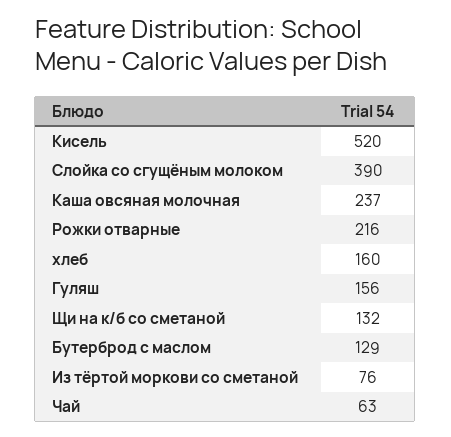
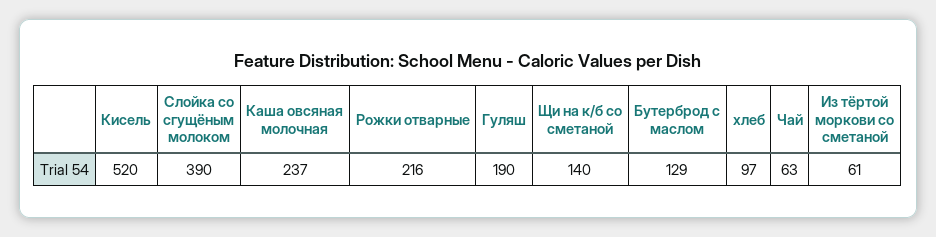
хлеб: 160 -> 97
Гуляш: 156 -> 190
Щи на к/б со сметаной: 132 -> 140
Из тёртой моркови со сметаной: 76 -> 61

